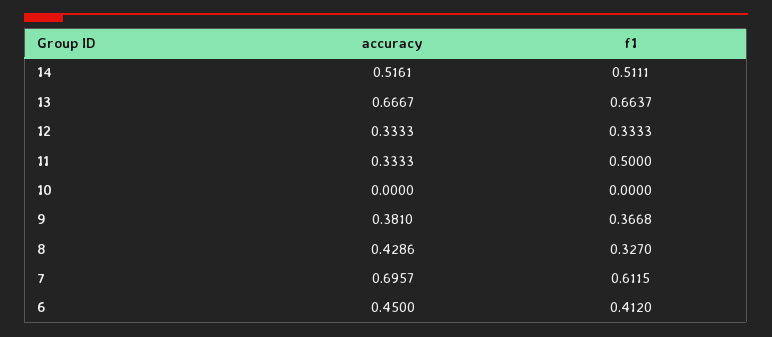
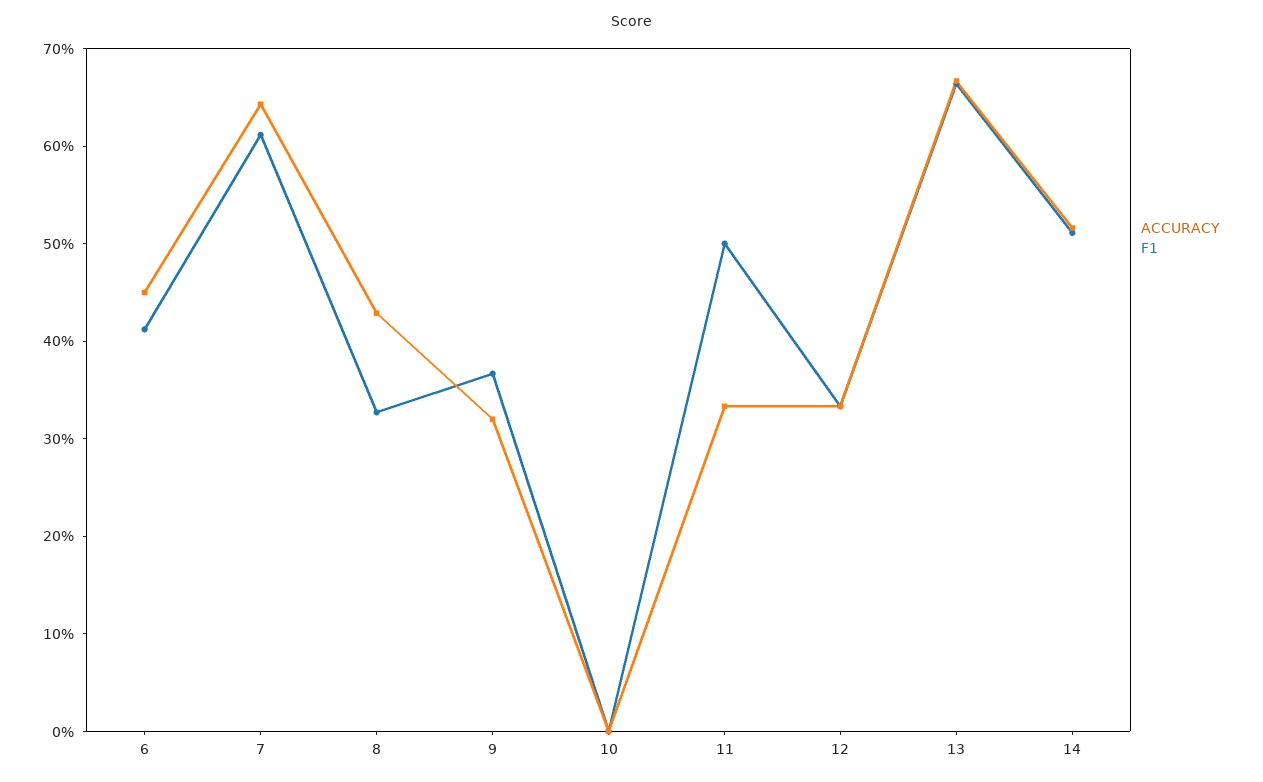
accuracy, 9: 0.381 -> 0.32
accuracy, 7: 0.6957 -> 0.64

